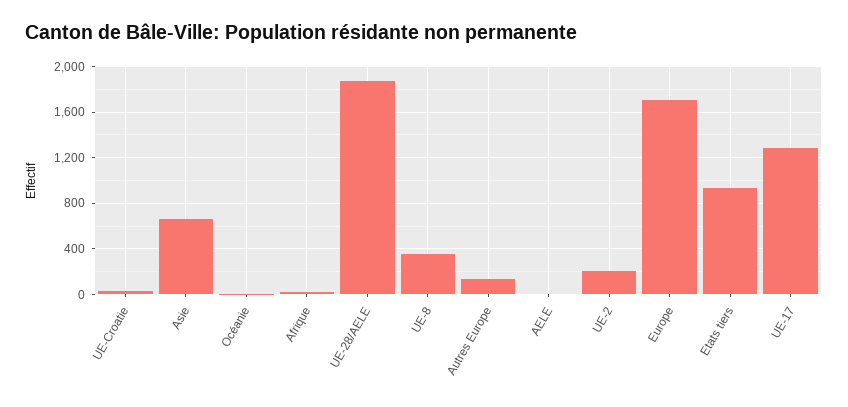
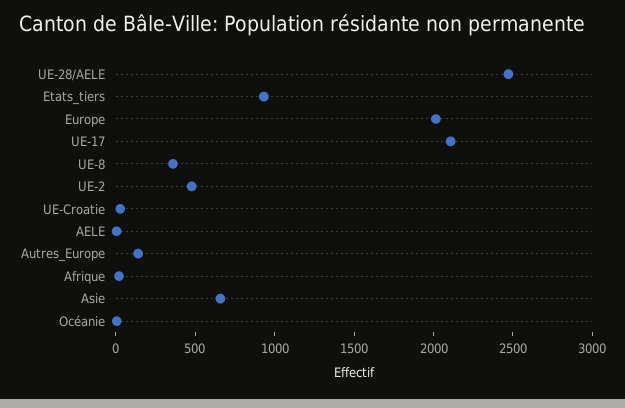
UE-28/AELE: 1900 -> 2500
UE-2: 200 -> 500
Europe: 1700 -> 2000
UE-17: 1300 -> 2100

